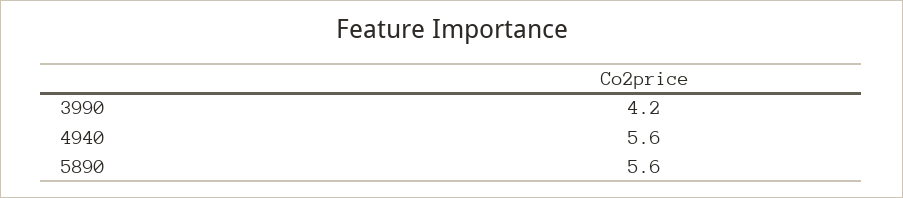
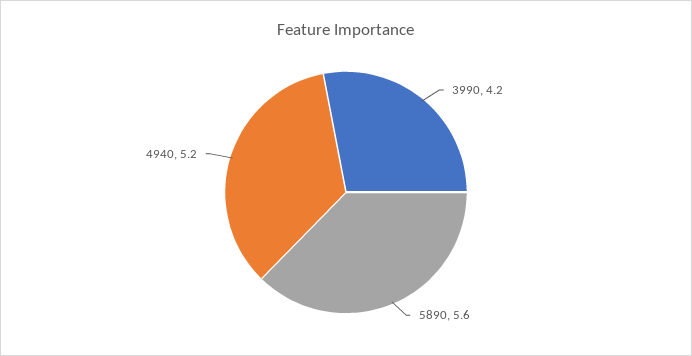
4940: 5.6 -> 5.2

